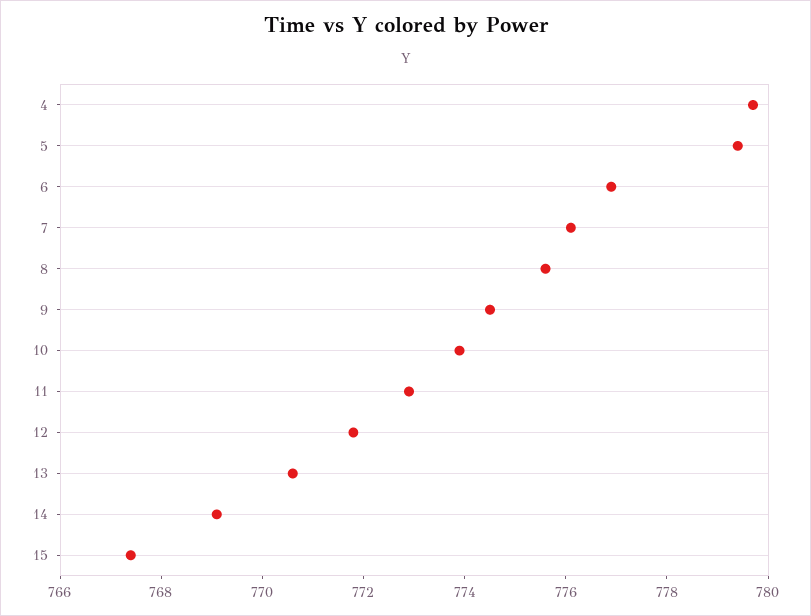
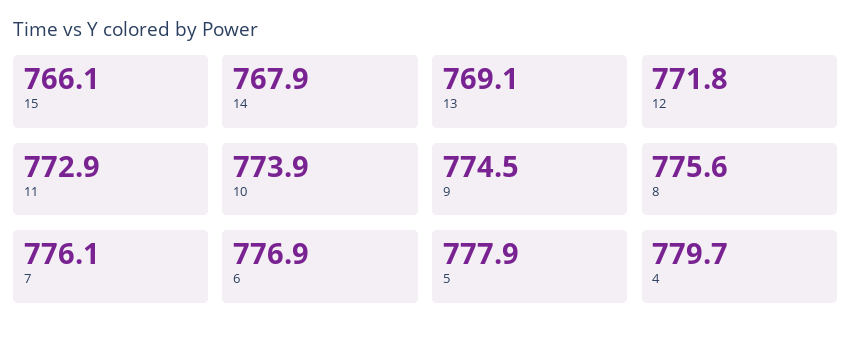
5: 779.5 -> 777.9
13: 770.5 -> 769.1
14: 769 -> 767.9
15: 767.5 -> 766.1

